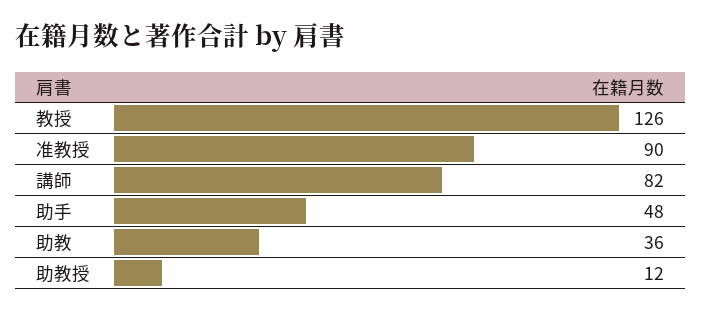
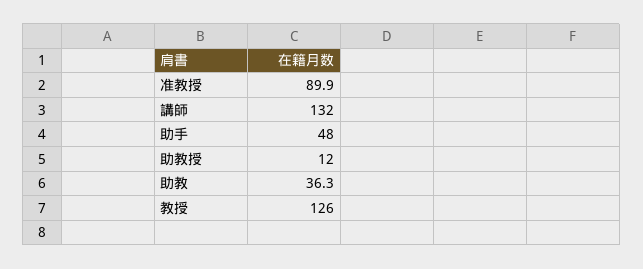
講師: 82 -> 132

